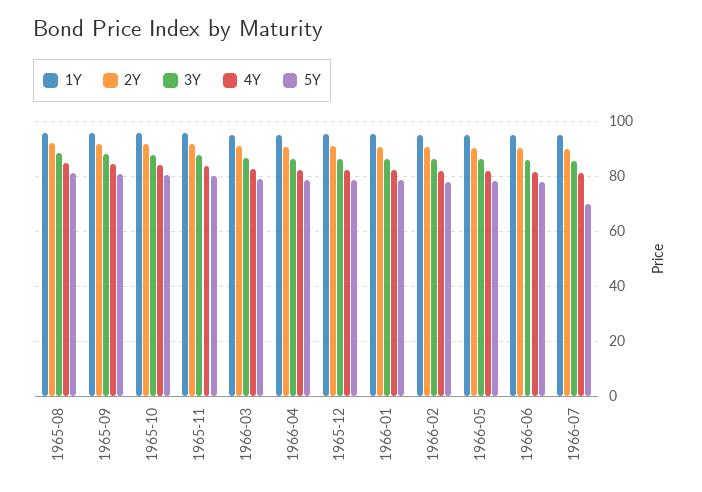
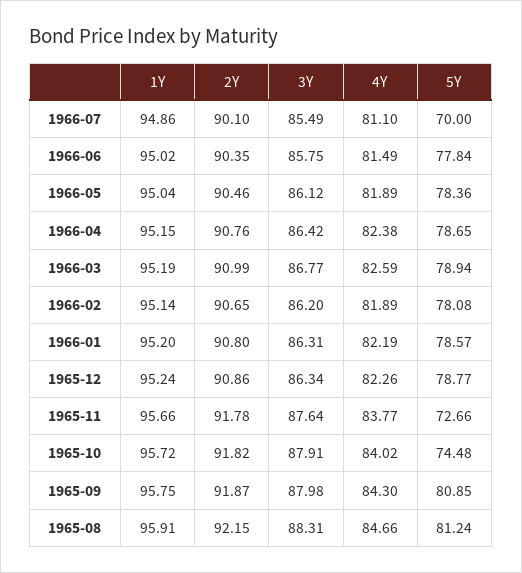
5Y, 1965-10: 80 -> 74.48
5Y, 1965-11: 80 -> 72.66

